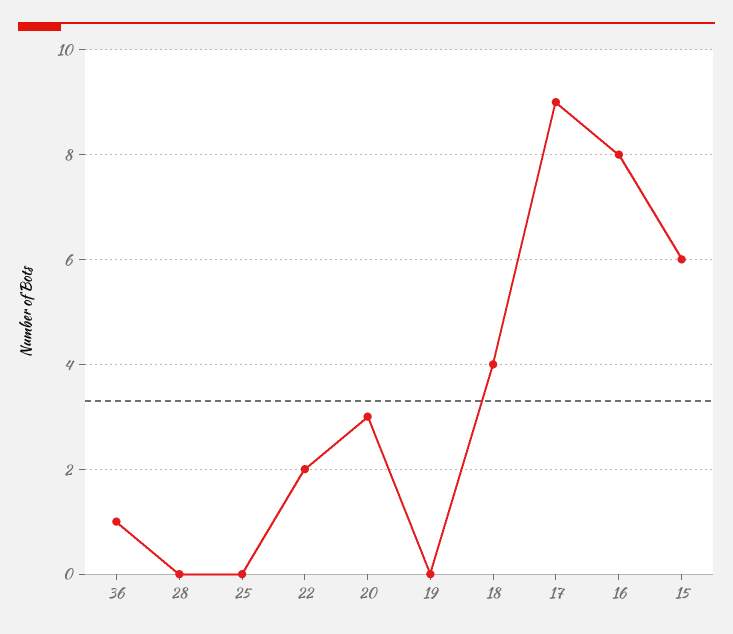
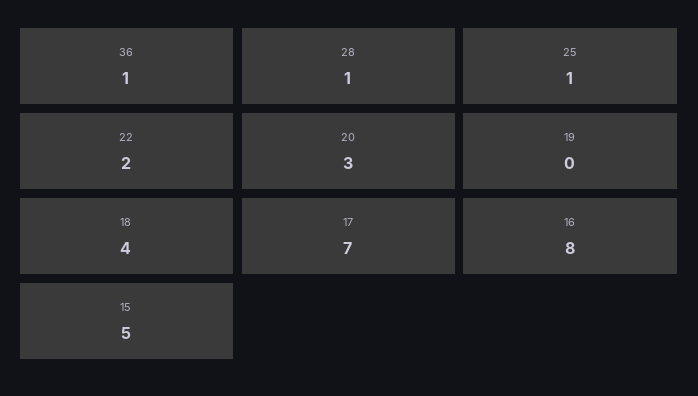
28: 0 -> 1
25: 0 -> 1
17: 9 -> 7
15: 6 -> 5

